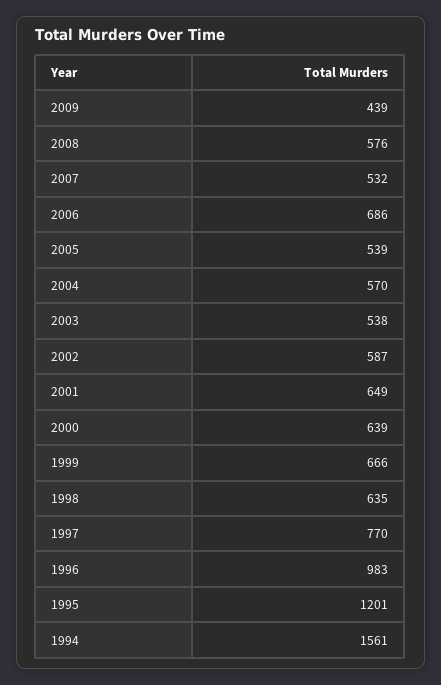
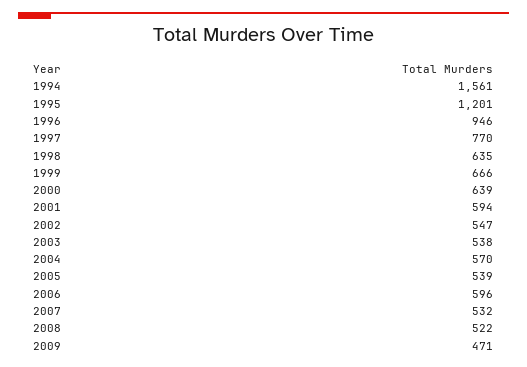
2009: 439 -> 471
2008: 576 -> 522
2006: 686 -> 596
2002: 587 -> 547
2001: 649 -> 594
1996: 983 -> 946

